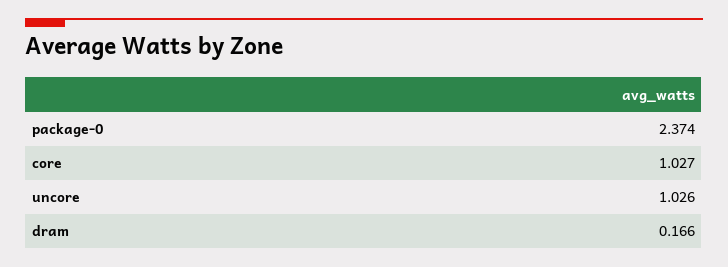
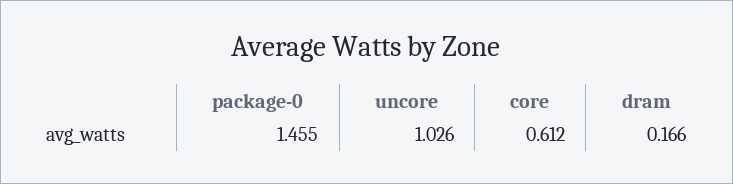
package-0: 2.374 -> 1.455
core: 1.027 -> 0.612

